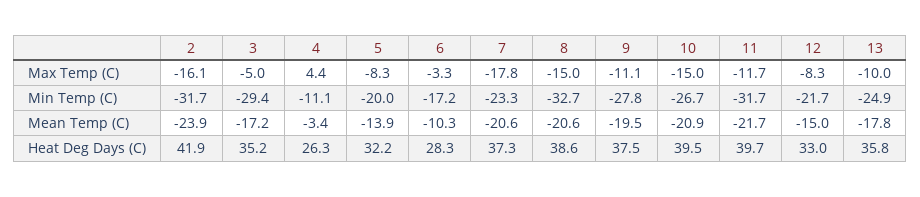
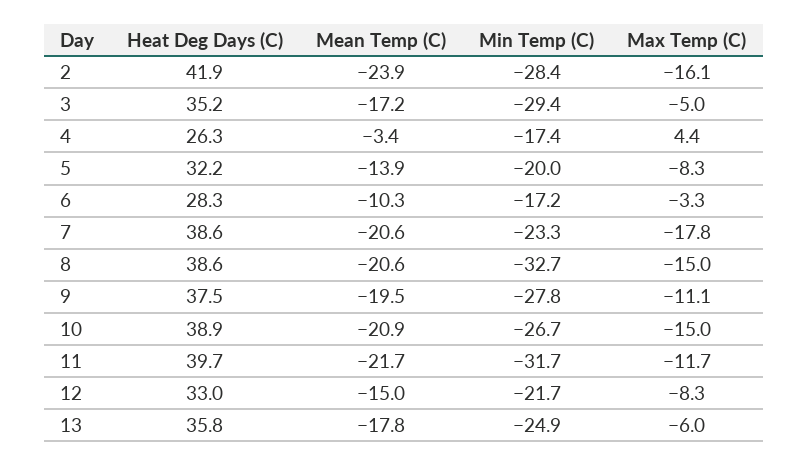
13, Max Temp (C): -10 -> -6
2, Min Temp (C): -31.7 -> -28.4
4, Min Temp (C): -11.1 -> -17.4
7, Heat Deg Days (C): 37.3 -> 38.6
10, Heat Deg Days (C): 39.5 -> 38.9

